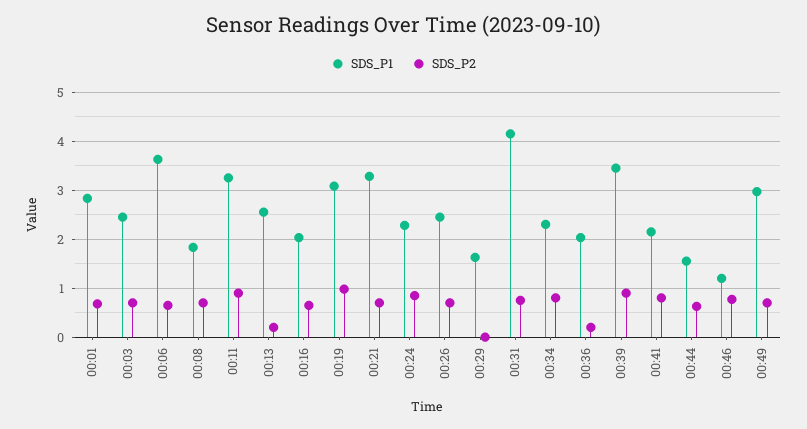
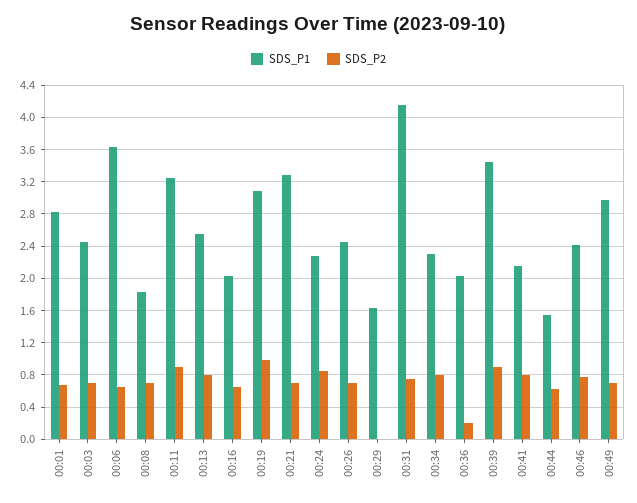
SDS_P2, 00:13: 0.2 -> 0.8
SDS_P1, 00:46: 1.2 -> 2.4

